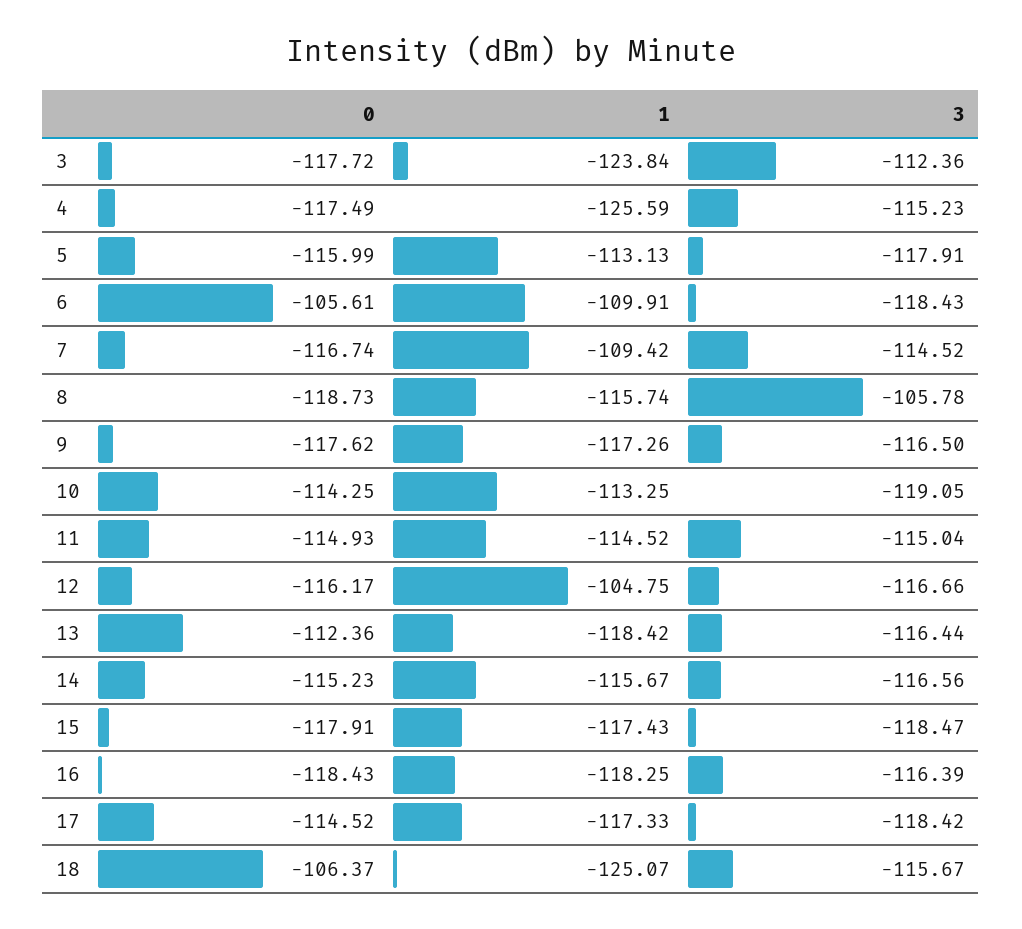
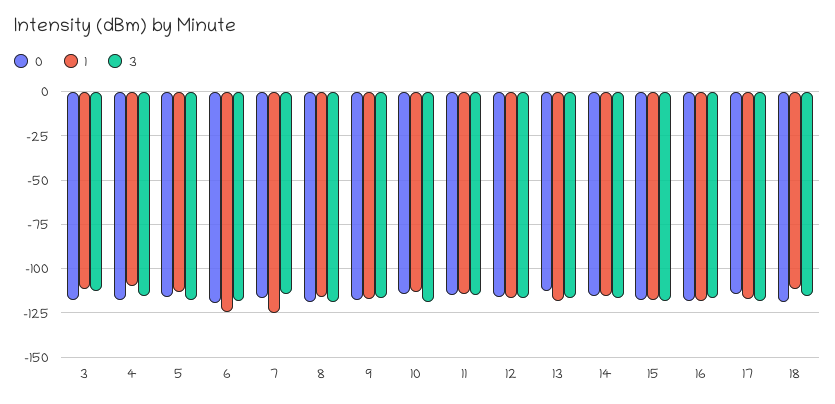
1, 3: -123.84 -> -110
1, 4: -125.59 -> -110
0, 6: -105.61 -> -120
1, 6: -109.91 -> -125
1, 7: -109.42 -> -125
3, 8: -105.78 -> -120
1, 12: -104.75 -> -115
0, 18: -106.37 -> -120
1, 18: -125.07 -> -110

